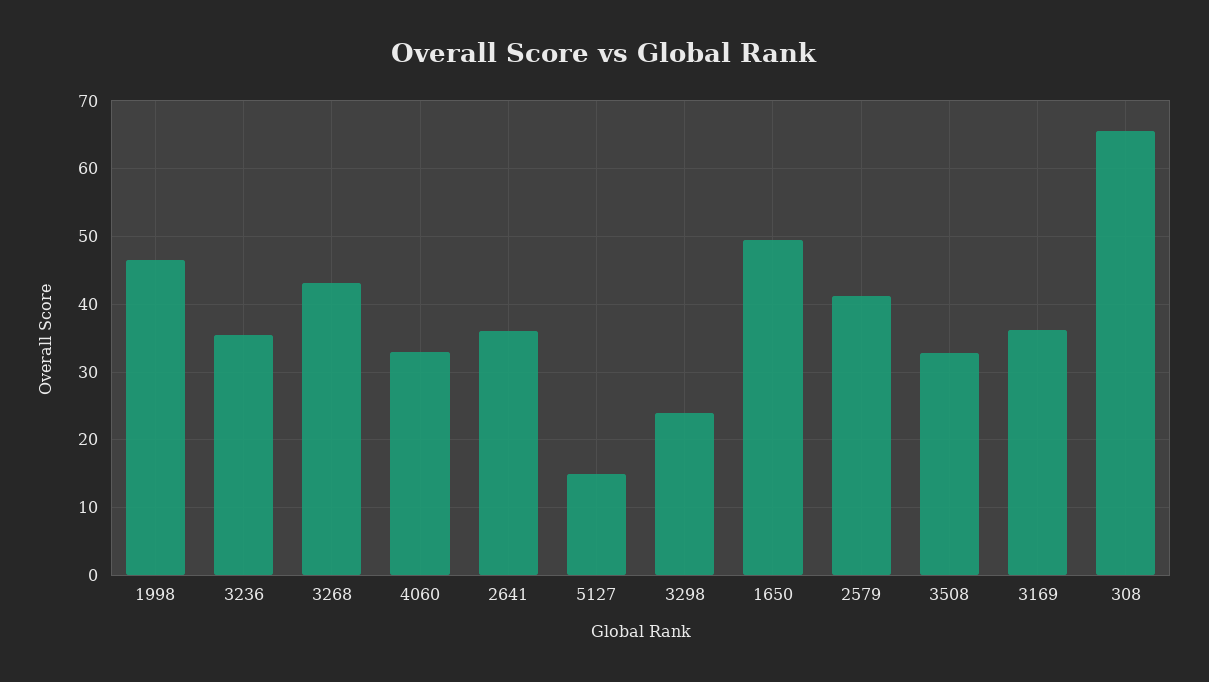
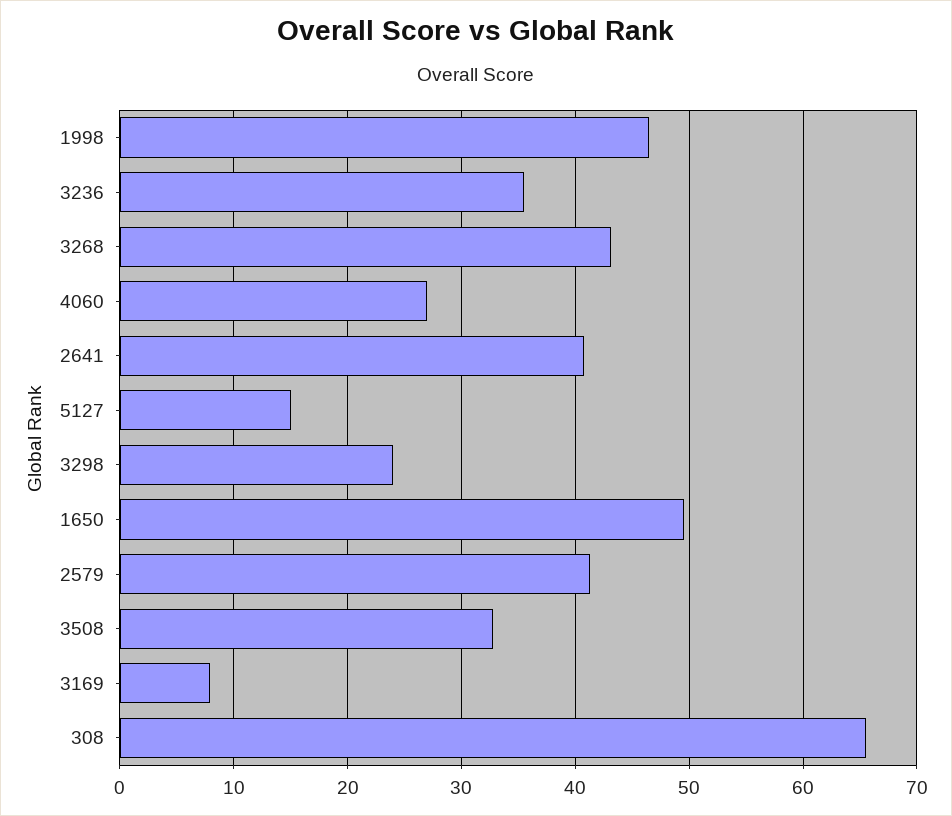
4060: 33 -> 27
2641: 36 -> 41
3169: 36 -> 8

